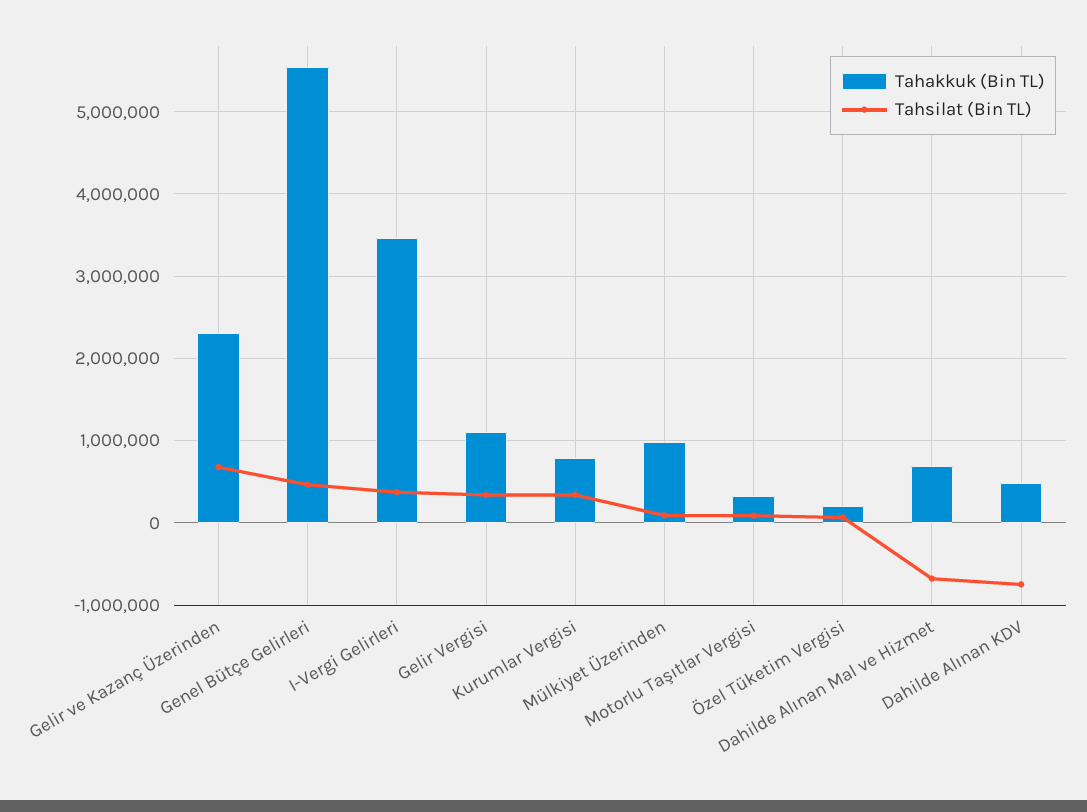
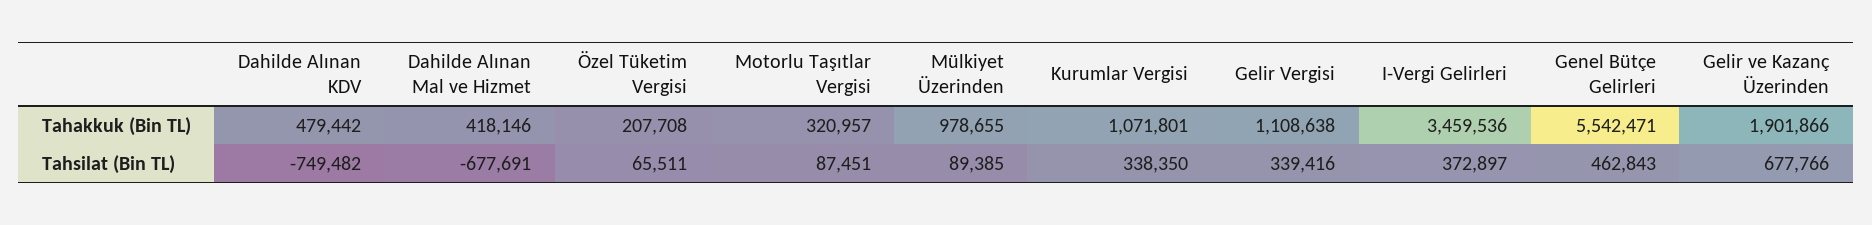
Tahakkuk (Bin TL), Gelir ve Kazanç Üzerinden: 2300000 -> 1901866
Tahakkuk (Bin TL), Kurumlar Vergisi: 800000 -> 1071801
Tahakkuk (Bin TL), Dahilde Alınan Mal ve Hizmet: 700000 -> 418146

